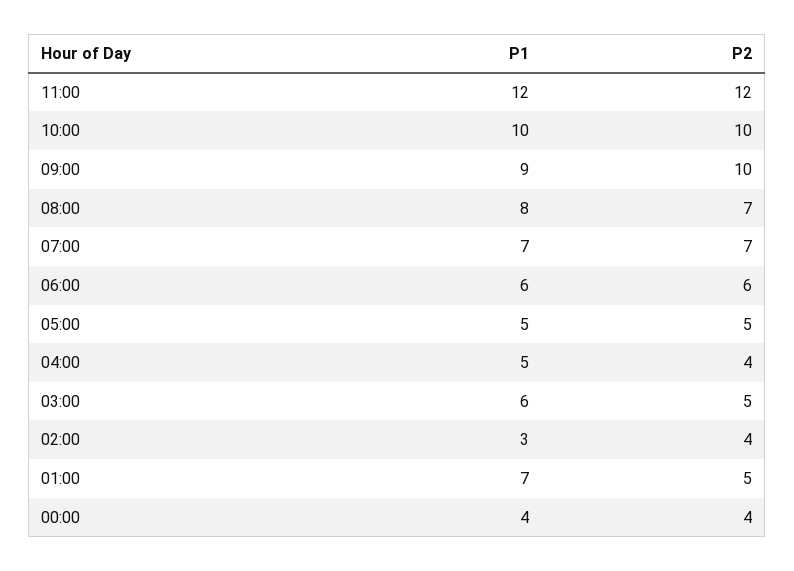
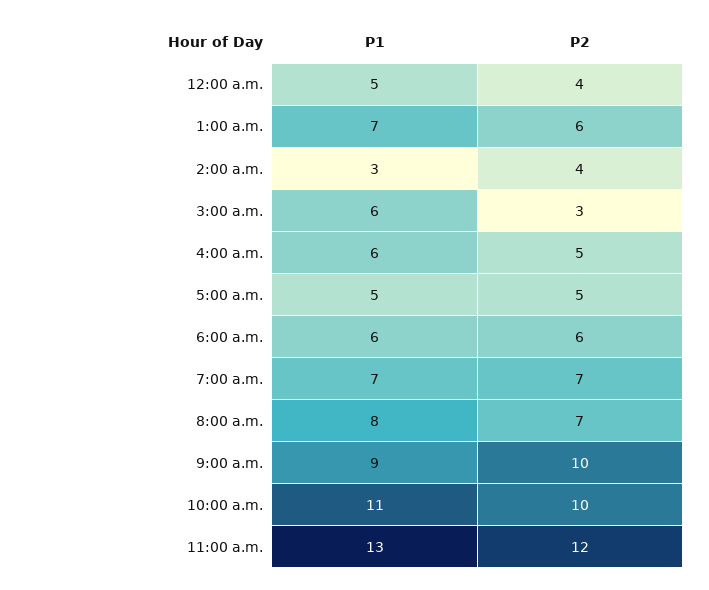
P1, 11:00: 12 -> 13
P1, 10:00: 10 -> 11
P1, 04:00: 5 -> 6
P2, 04:00: 4 -> 5
P2, 03:00: 5 -> 3
P2, 01:00: 5 -> 6
P1, 00:00: 4 -> 5

